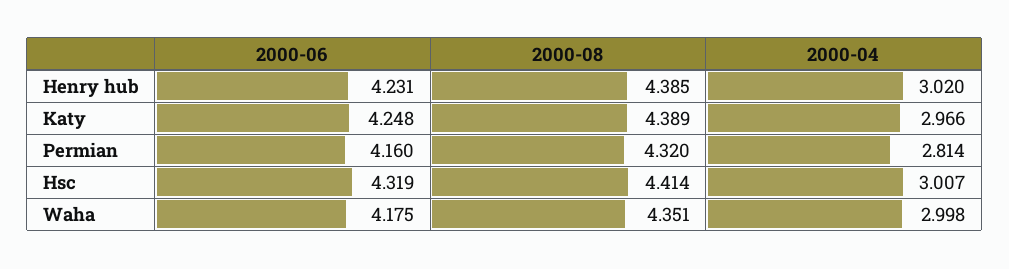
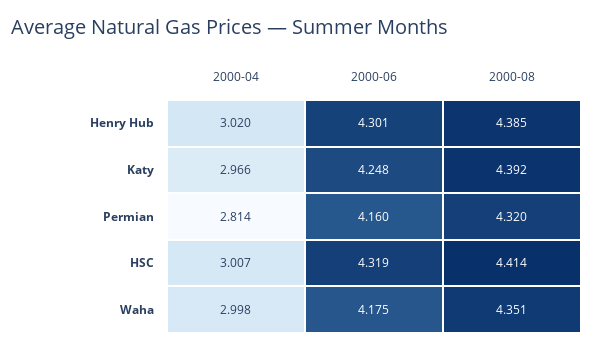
2000-06, Henry hub: 4.231 -> 4.301
2000-08, Katy: 4.389 -> 4.392

